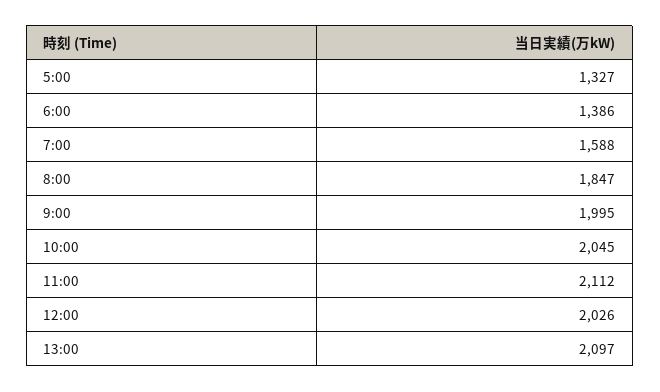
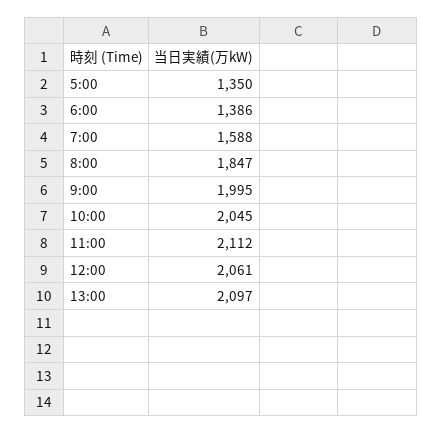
5:00: 1327 -> 1350
12:00: 2026 -> 2061

